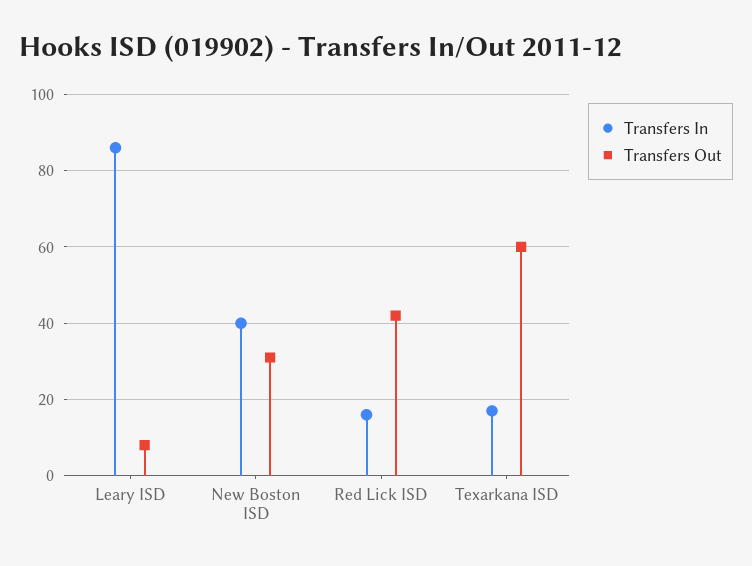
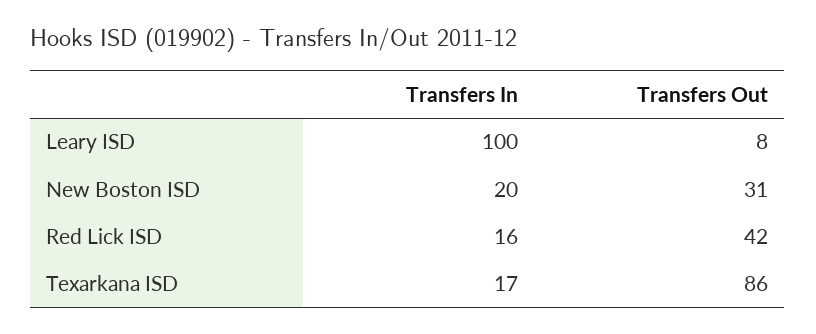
Transfers In, Leary ISD: 85 -> 100
Transfers In, New Boston ISD: 40 -> 20
Transfers Out, Texarkana ISD: 60 -> 86

